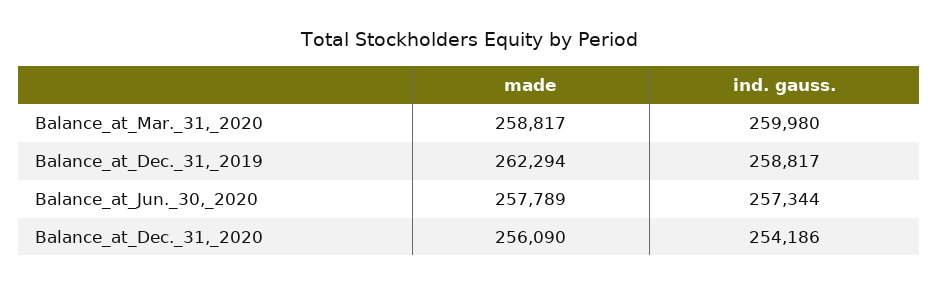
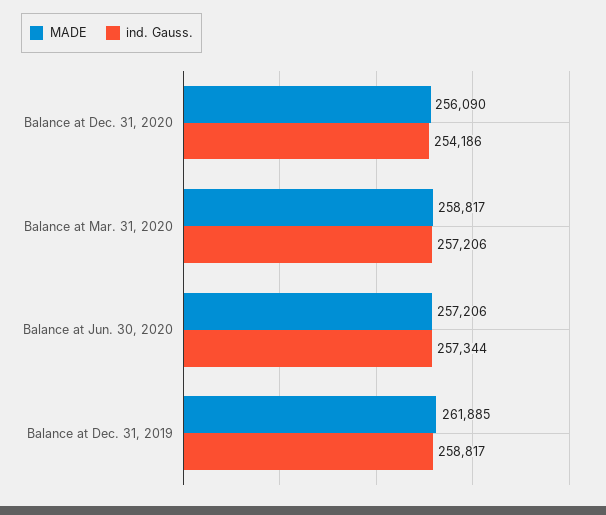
ind. gauss., Balance_at_Mar._31,_2020: 259980 -> 257206
made, Balance_at_Dec._31,_2019: 262294 -> 261885
made, Balance_at_Jun._30,_2020: 257789 -> 257206

